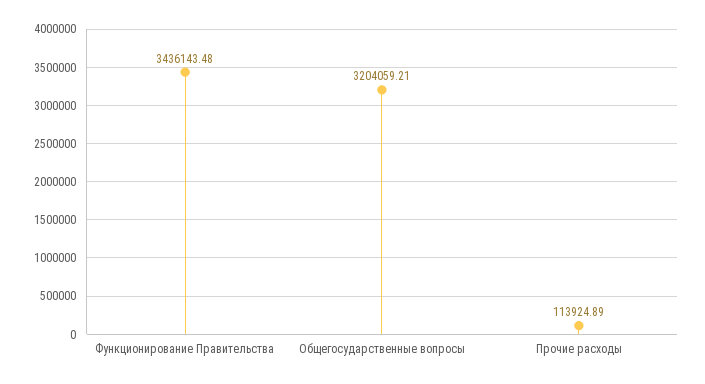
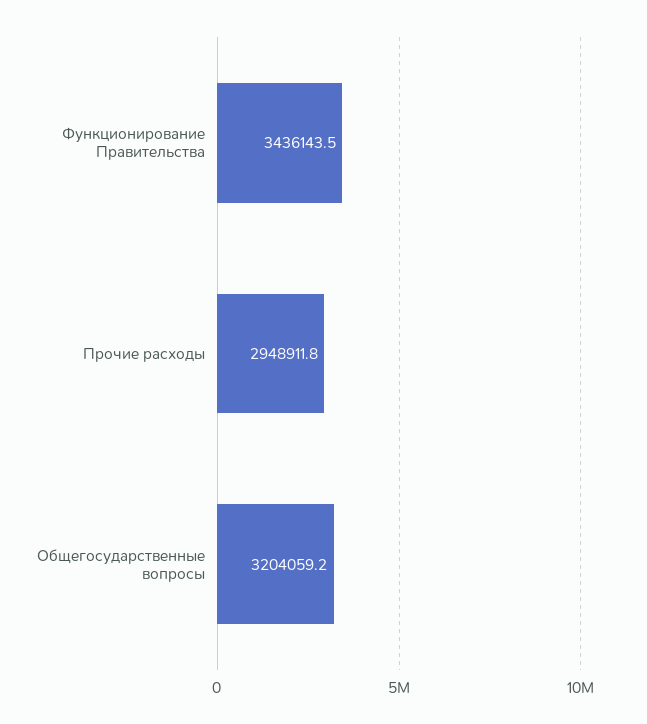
Прочие расходы: 113924.89 -> 2948911.8

